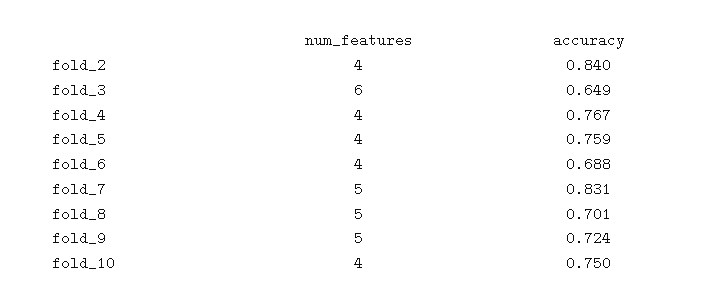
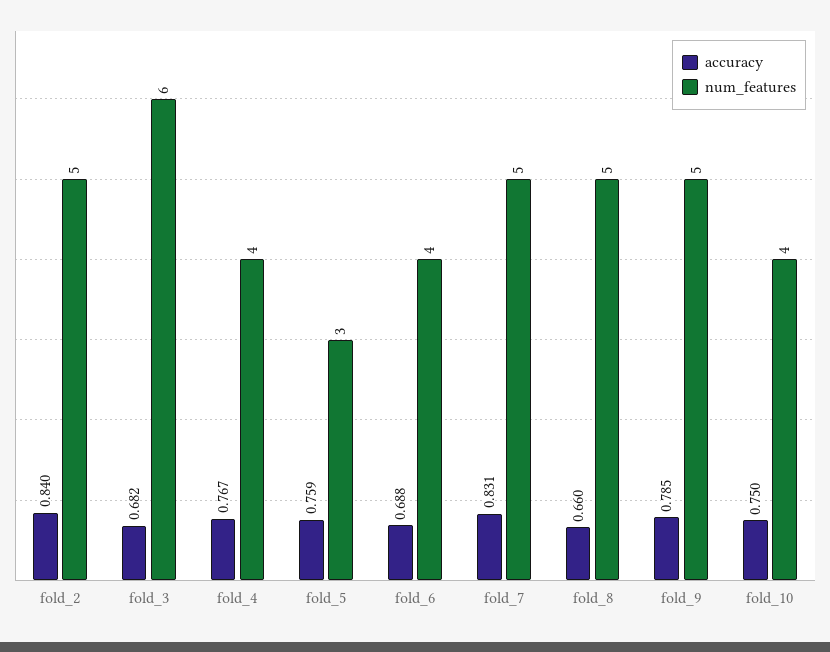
num_features, fold_2: 4 -> 5
accuracy, fold_3: 0.649 -> 0.682
num_features, fold_5: 4 -> 3
accuracy, fold_8: 0.701 -> 0.66
accuracy, fold_9: 0.724 -> 0.785

